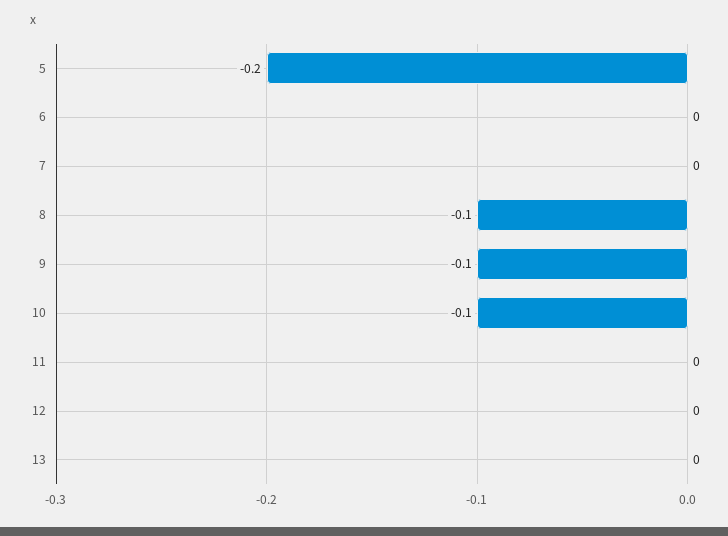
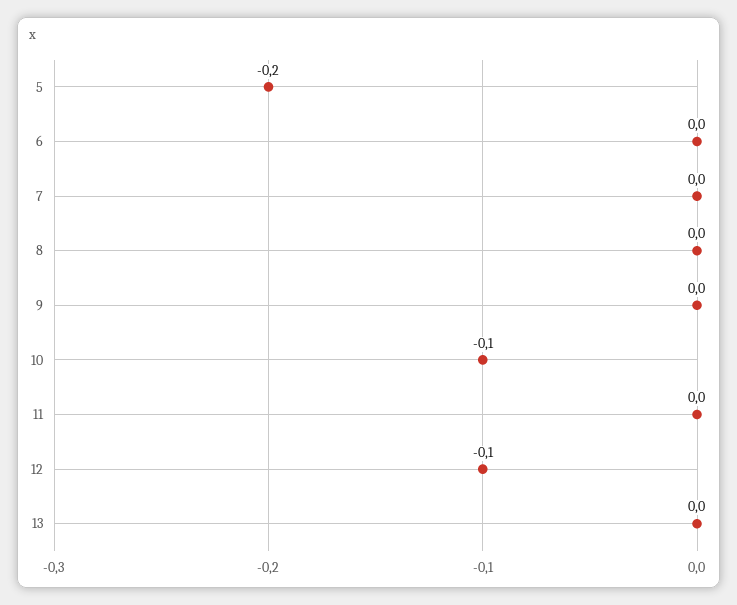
8: -0.1 -> 0
9: -0.1 -> 0
12: 0 -> -0.1

